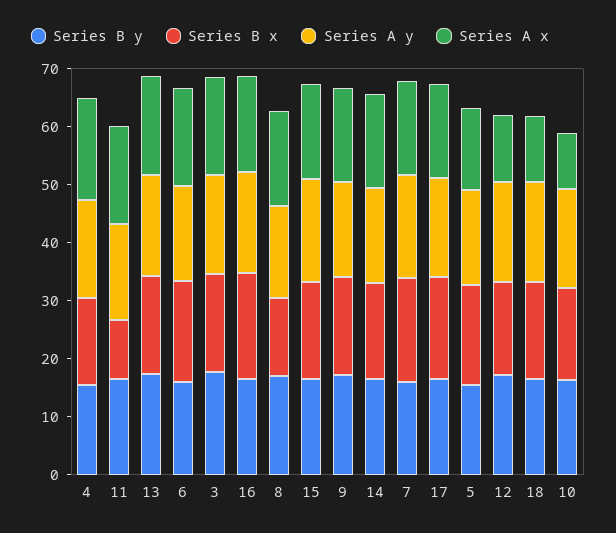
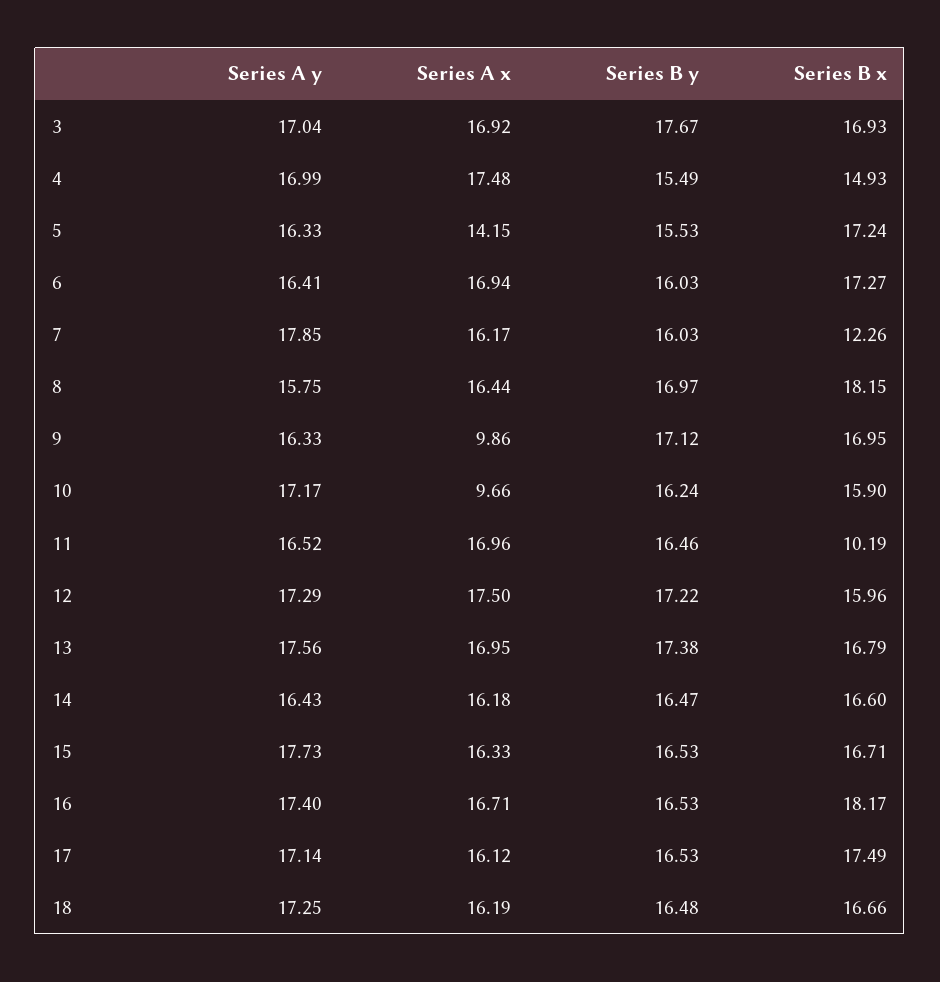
Series B x, 8: 14 -> 18.15
Series A x, 9: 16 -> 9.86
Series B x, 7: 18 -> 12.26
Series A x, 12: 12 -> 17.5
Series A x, 18: 12 -> 16.19

